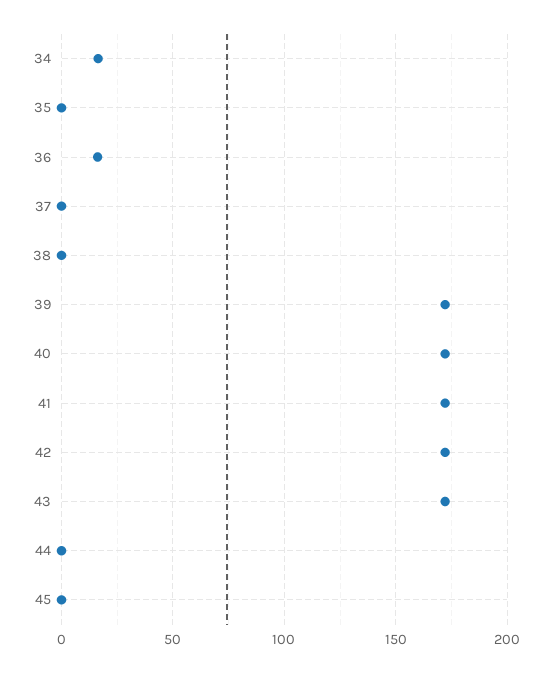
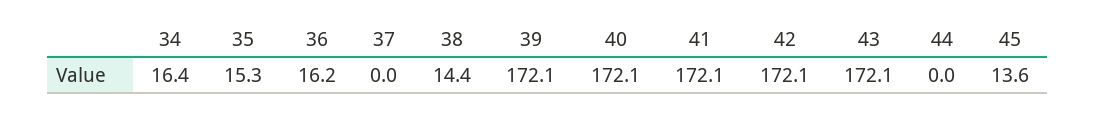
35: 0 -> 15.3
38: 0 -> 14.4
45: 0 -> 13.6

